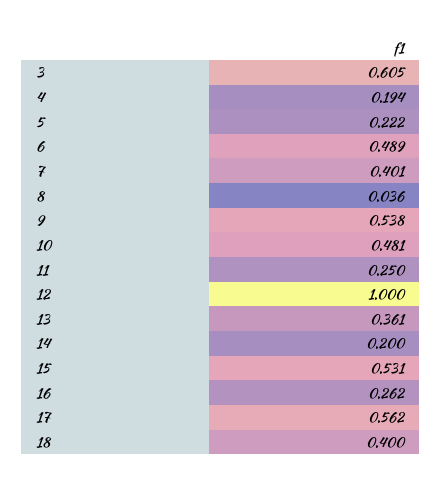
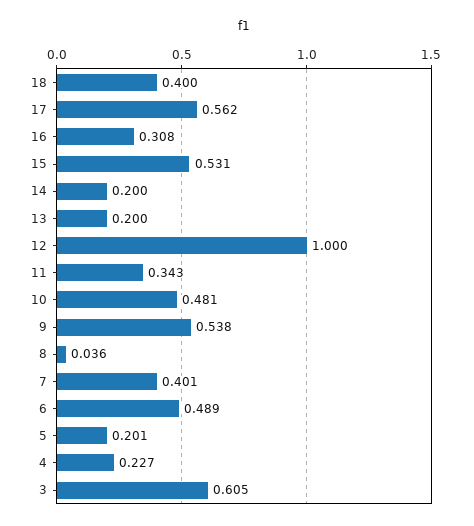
4: 0.194 -> 0.227
5: 0.222 -> 0.201
11: 0.25 -> 0.343
13: 0.361 -> 0.2
16: 0.262 -> 0.308

